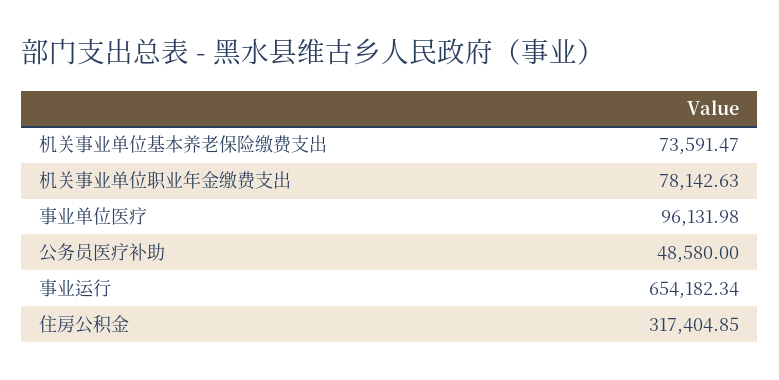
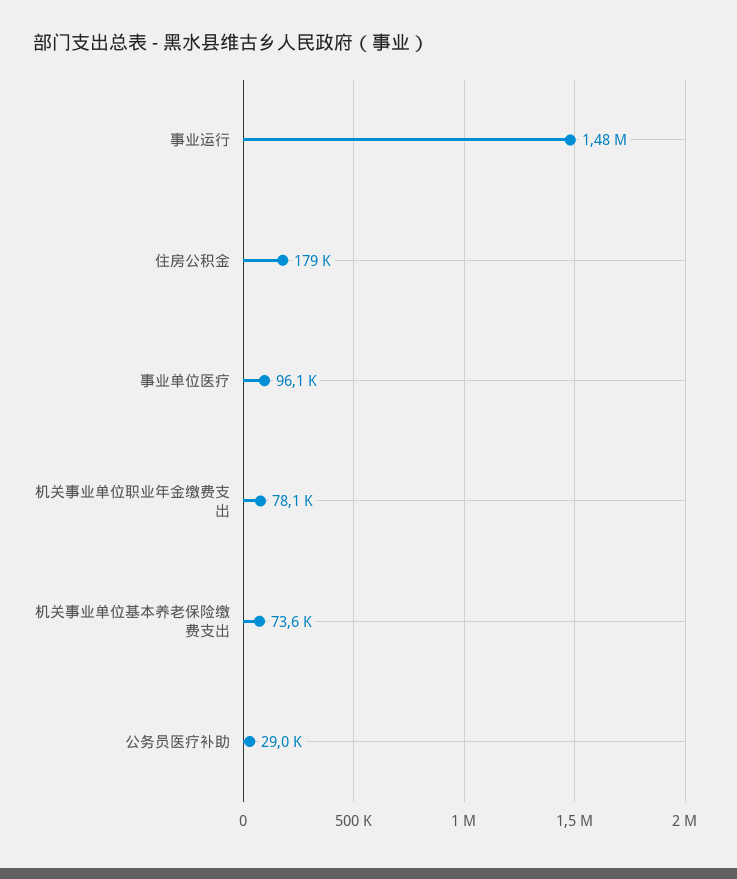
公务员医疗补助: 48580 -> 29000
事业运行: 654182.34 -> 1480000
住房公积金: 317404.85 -> 179000

